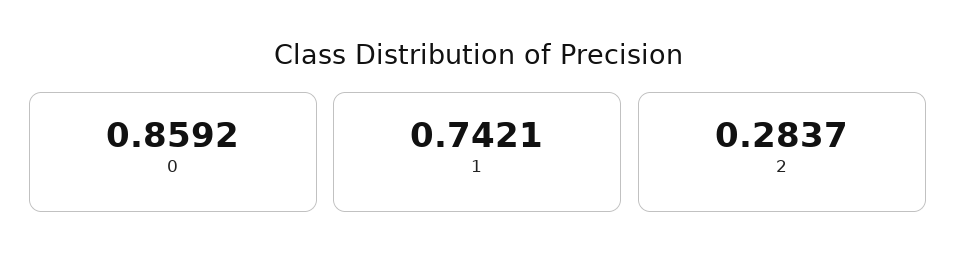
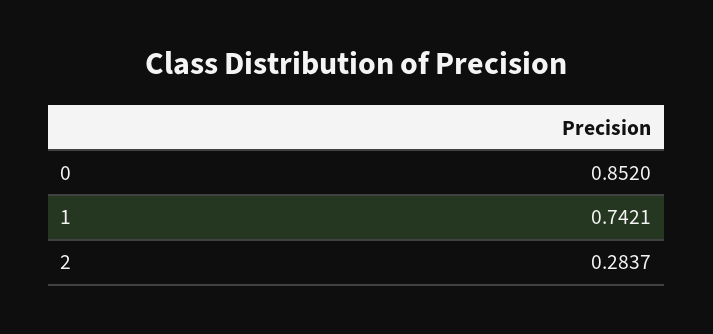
0: 0.8592 -> 0.852

